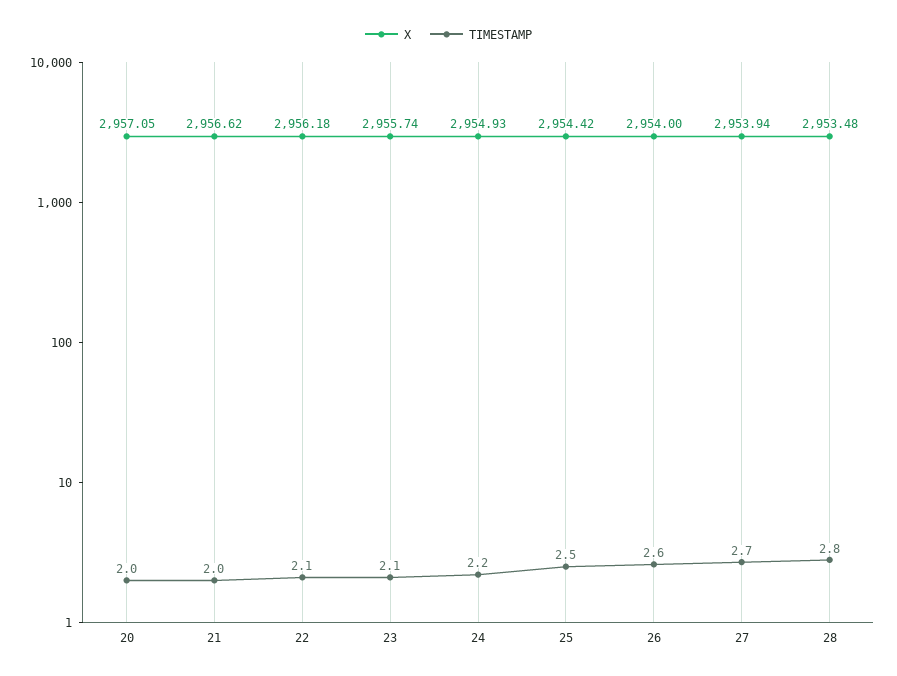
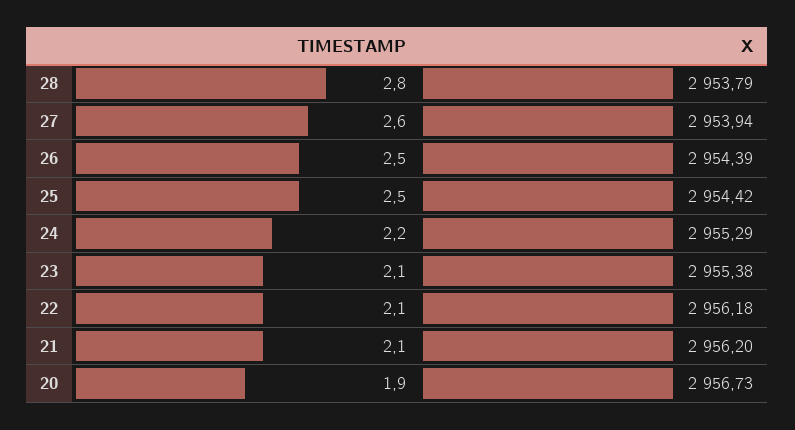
X, 20: 2957.05 -> 2956.73
TIMESTAMP, 20: 2 -> 1.9
X, 21: 2956.62 -> 2956.2
TIMESTAMP, 21: 2 -> 2.1
X, 23: 2955.74 -> 2955.38
X, 24: 2954.93 -> 2955.29
X, 26: 2954 -> 2954.39
TIMESTAMP, 26: 2.6 -> 2.5
TIMESTAMP, 27: 2.7 -> 2.6
X, 28: 2953.48 -> 2953.79

